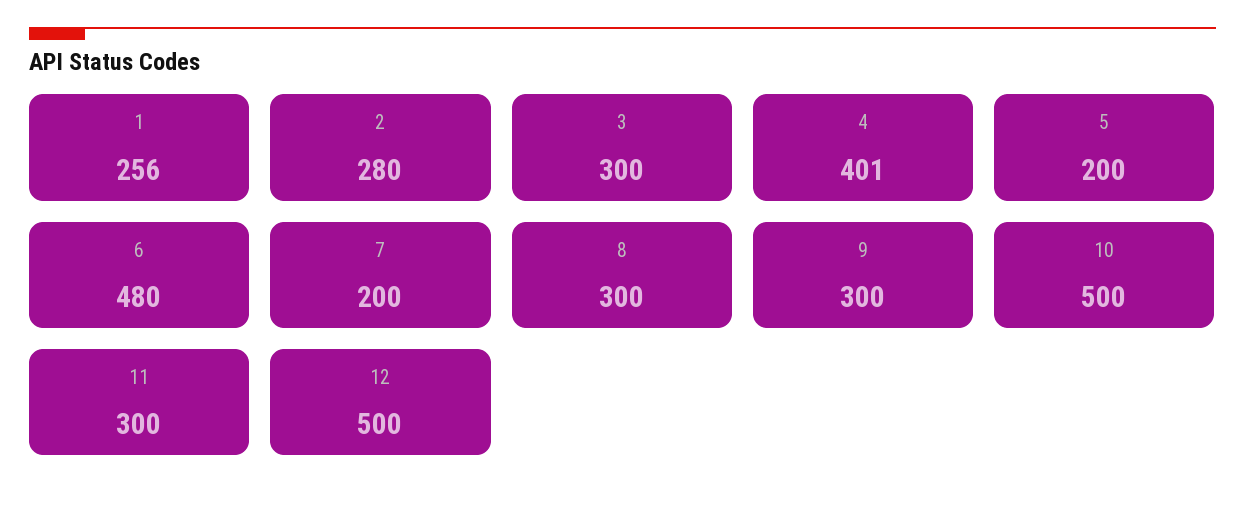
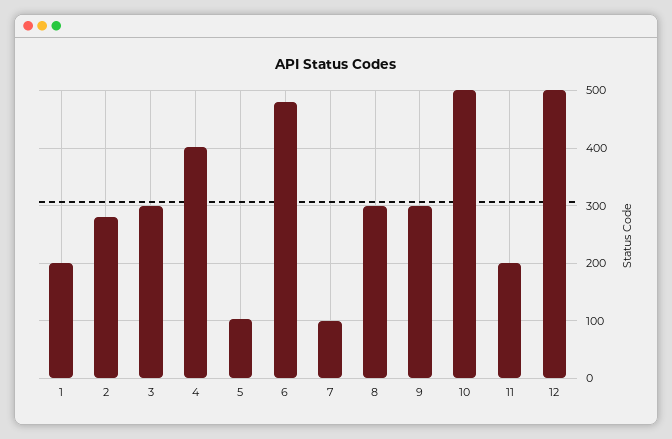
1: 256 -> 200
5: 200 -> 100
7: 200 -> 100
11: 300 -> 200

